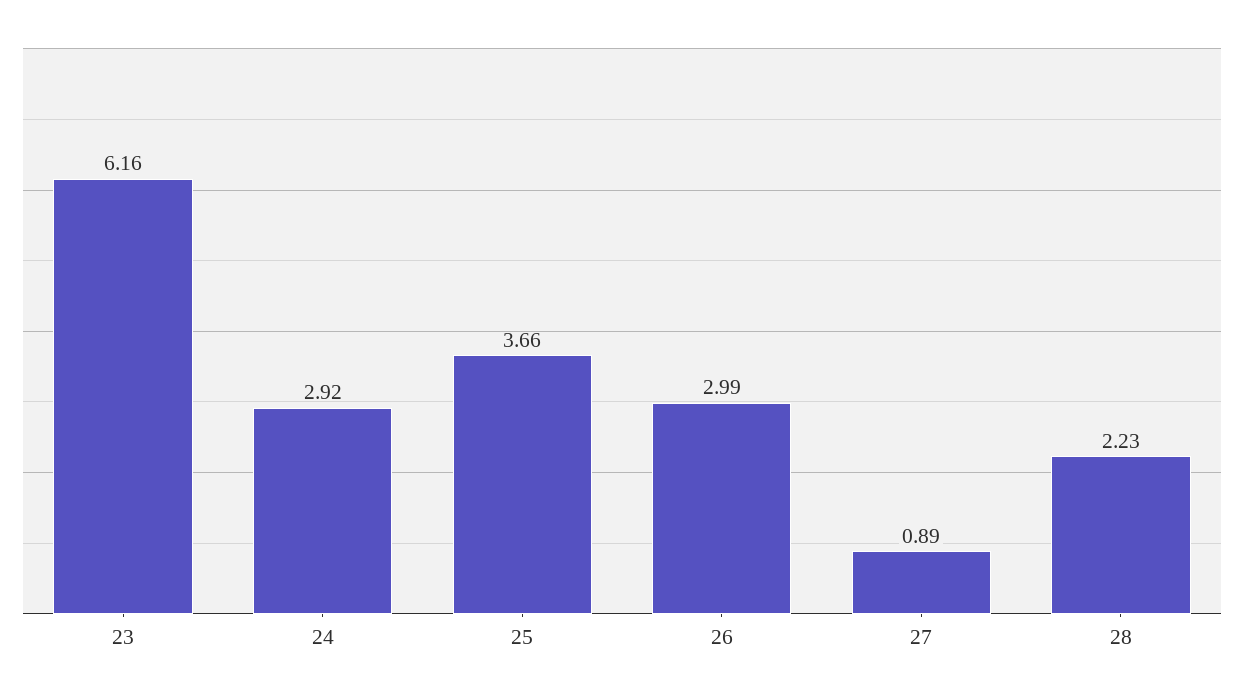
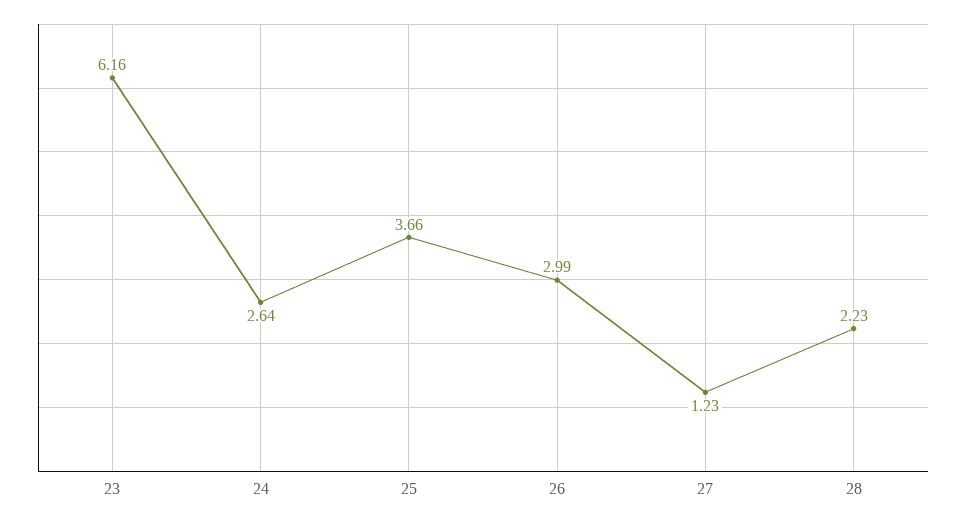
24: 2.92 -> 2.64
27: 0.89 -> 1.23

